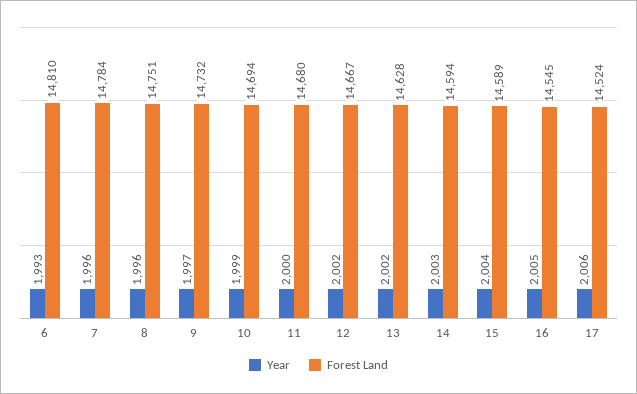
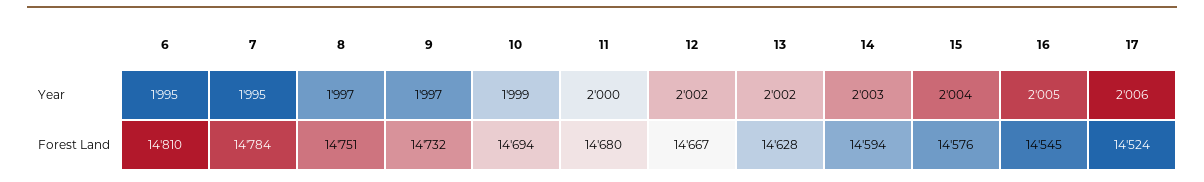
Year, 6: 1993 -> 1995
Year, 7: 1996 -> 1995
Year, 8: 1996 -> 1997
Forest Land, 15: 14589 -> 14576

